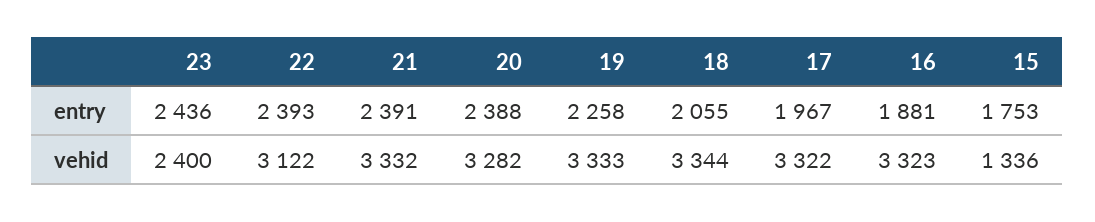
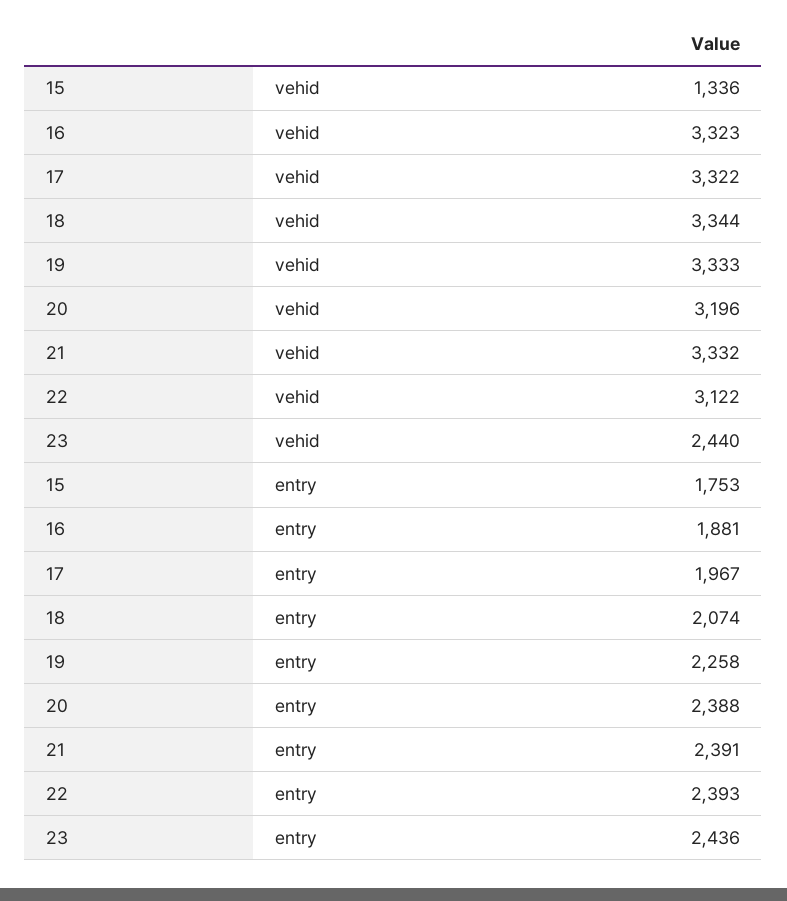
18, entry: 2055 -> 2074
23, vehid: 2400 -> 2440
20, vehid: 3282 -> 3196

